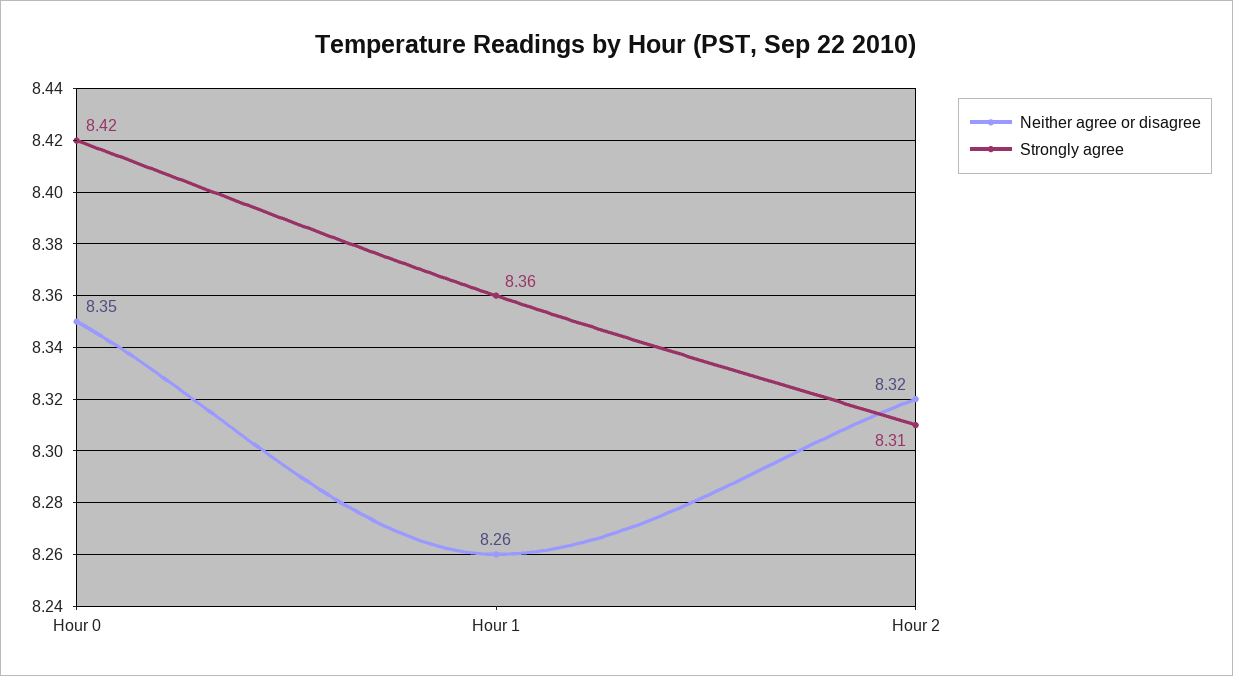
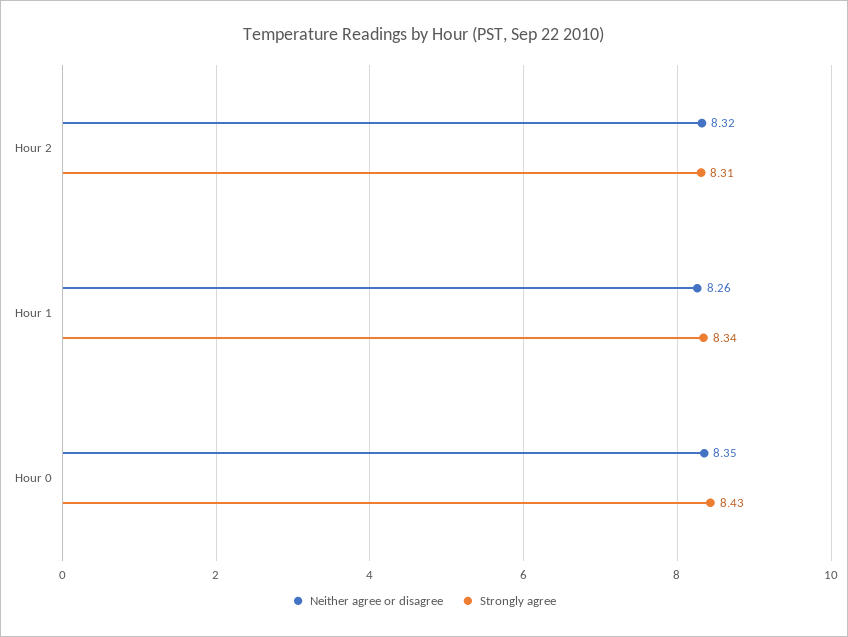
Strongly agree, Hour 0: 8.42 -> 8.43
Strongly agree, Hour 1: 8.36 -> 8.34

